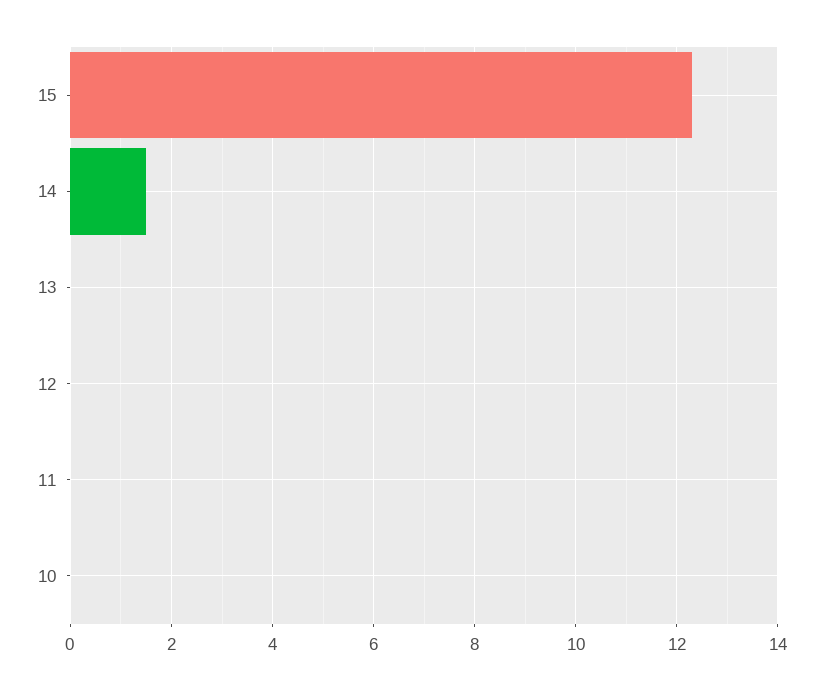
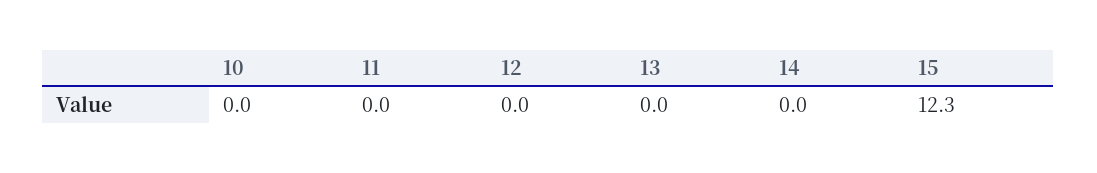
14: 1.5 -> 0

